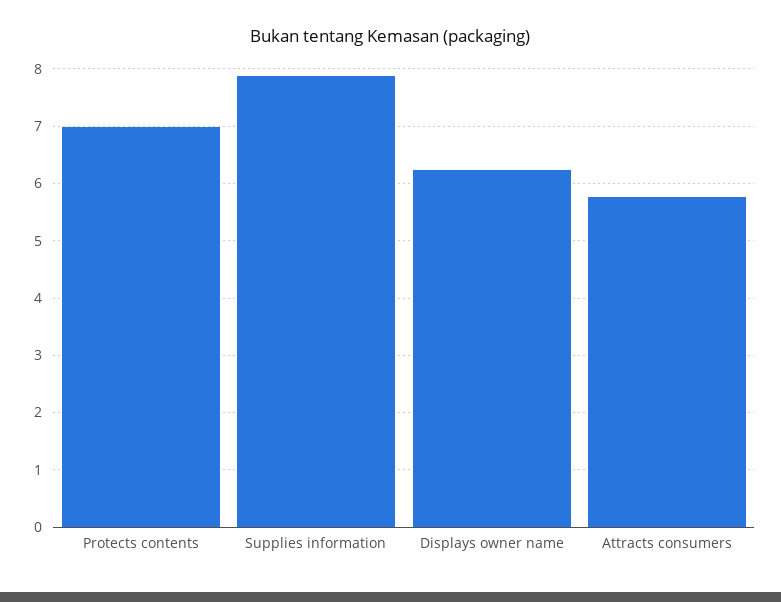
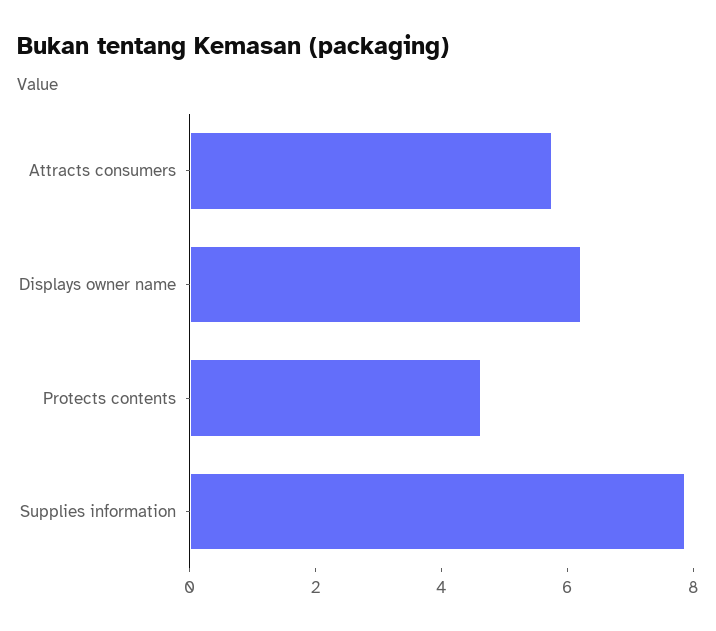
Protects contents: 7 -> 4.5

